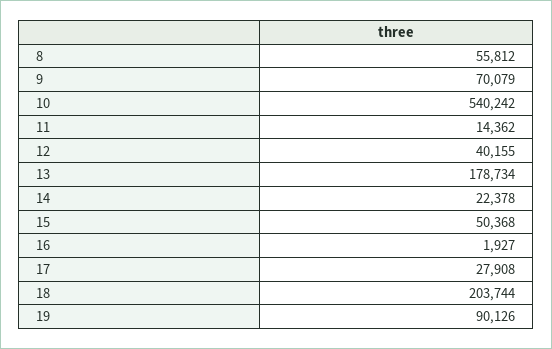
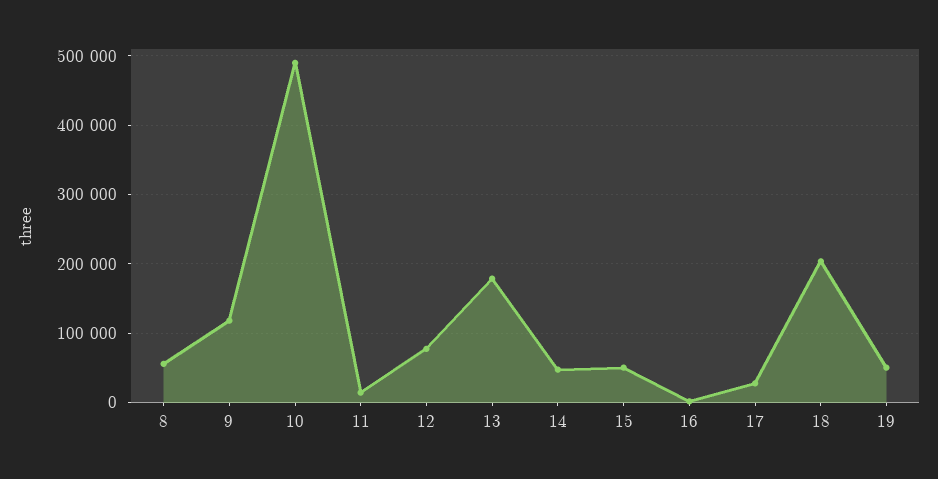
9: 70079 -> 120000
10: 540242 -> 490000
12: 40155 -> 80000
14: 22378 -> 50000
19: 90126 -> 50000

